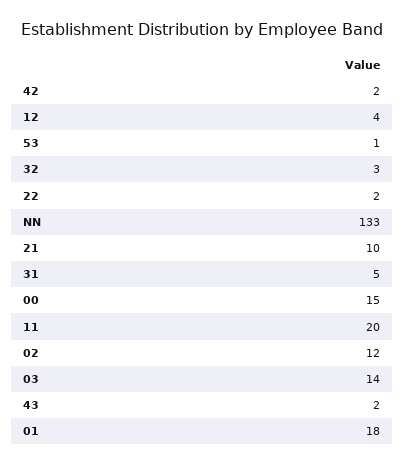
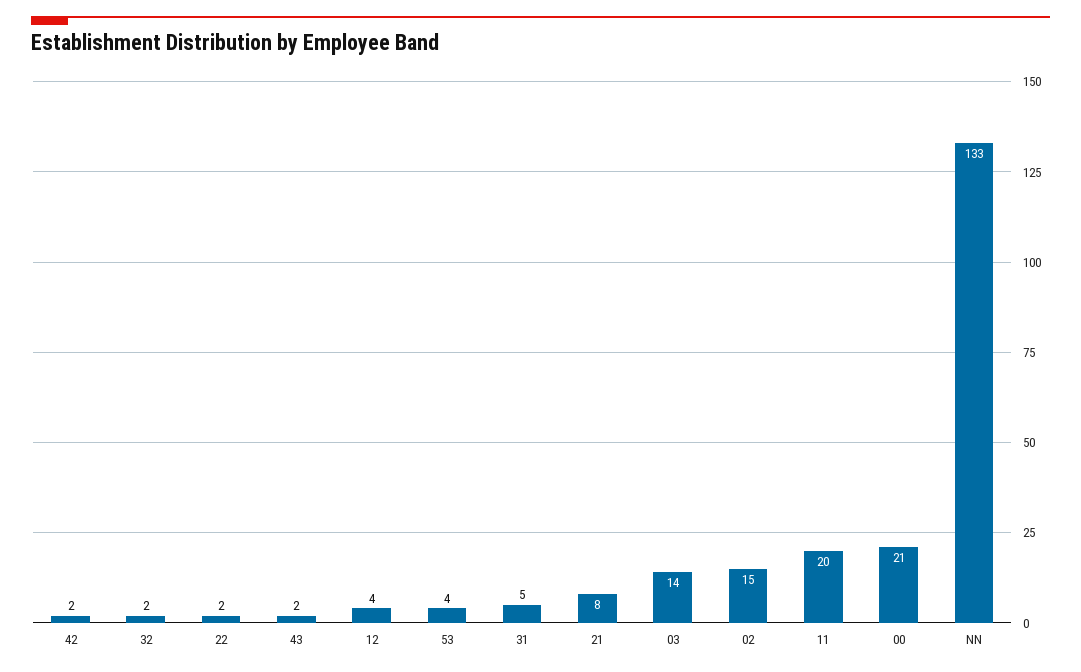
53: 1 -> 4
32: 3 -> 2
21: 10 -> 8
00: 15 -> 21
02: 12 -> 15
01: 18 -> none

